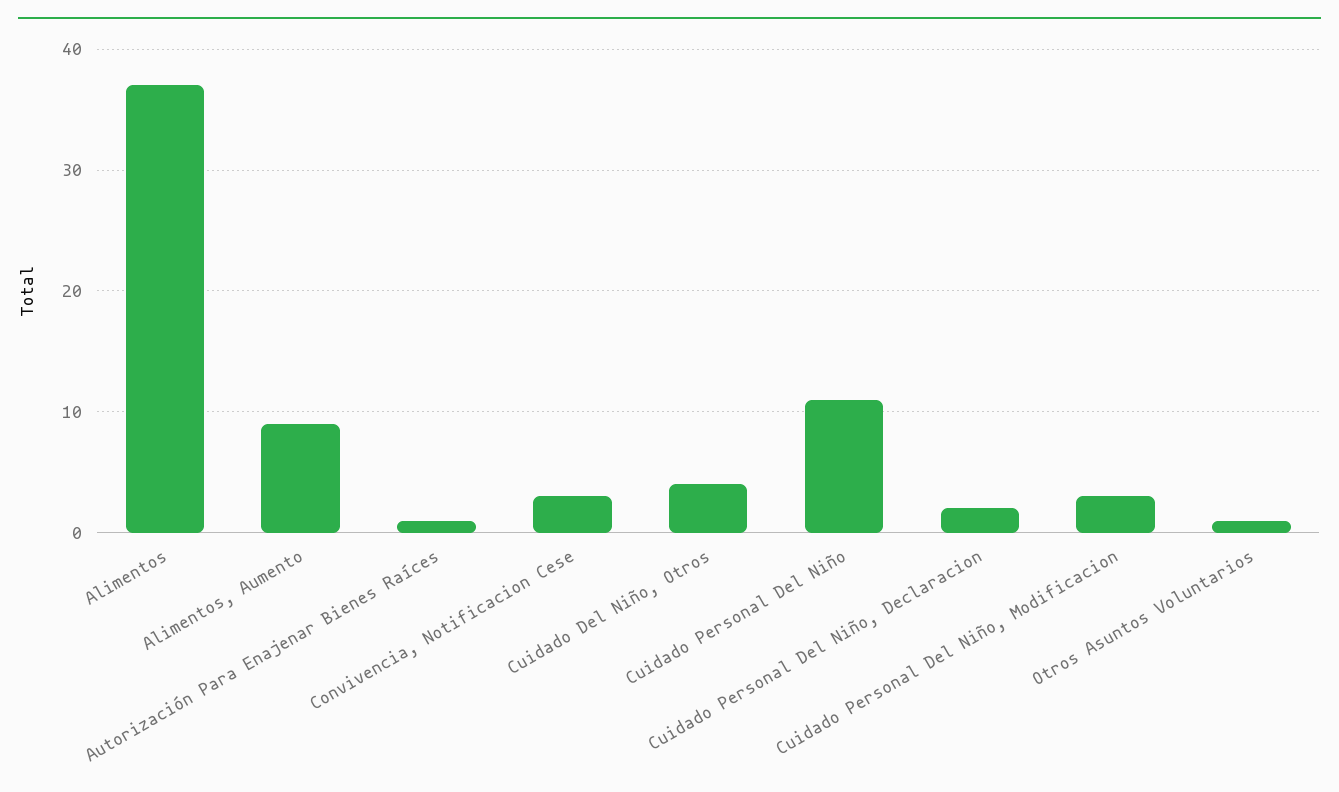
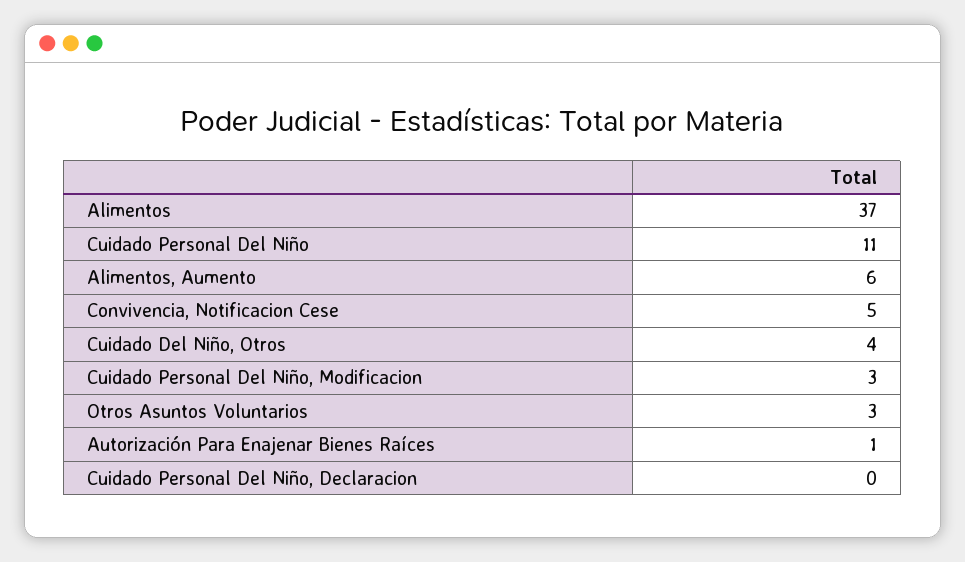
Alimentos, Aumento: 9 -> 6
Convivencia, Notificacion Cese: 3 -> 5
Cuidado Personal Del Niño, Declaracion: 2 -> 0
Otros Asuntos Voluntarios: 1 -> 3

